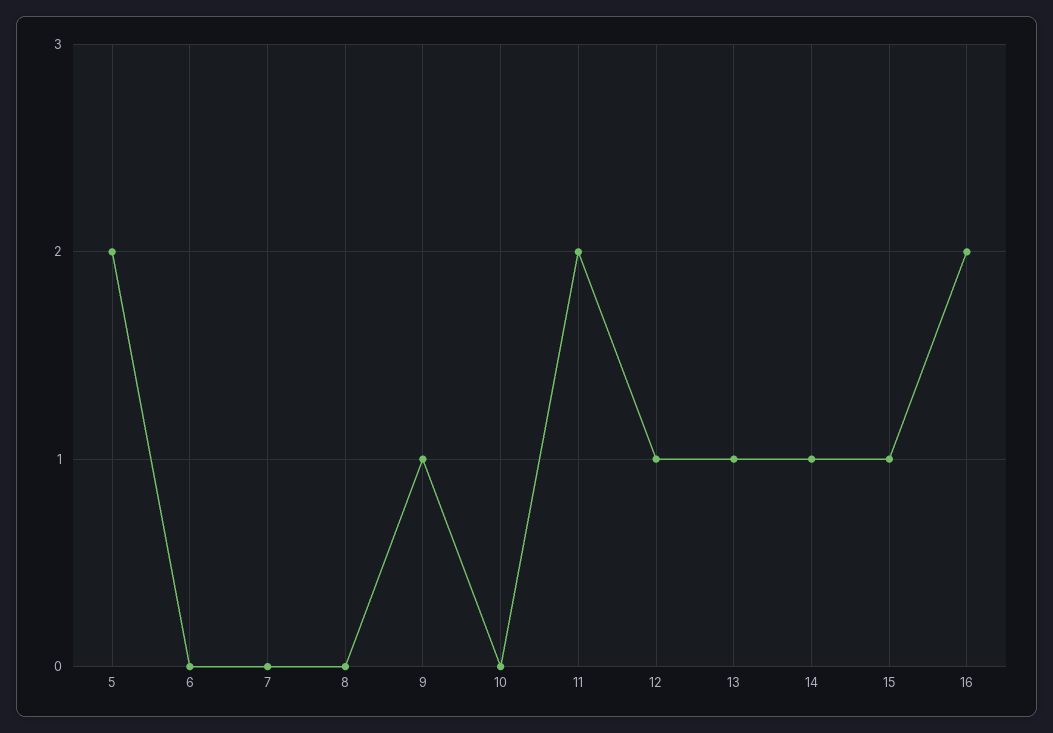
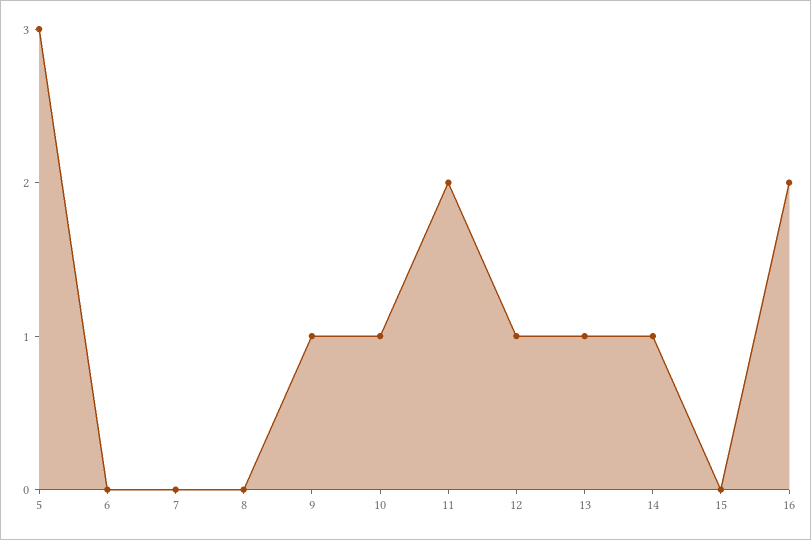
5: 2 -> 3
10: 0 -> 1
15: 1 -> 0

